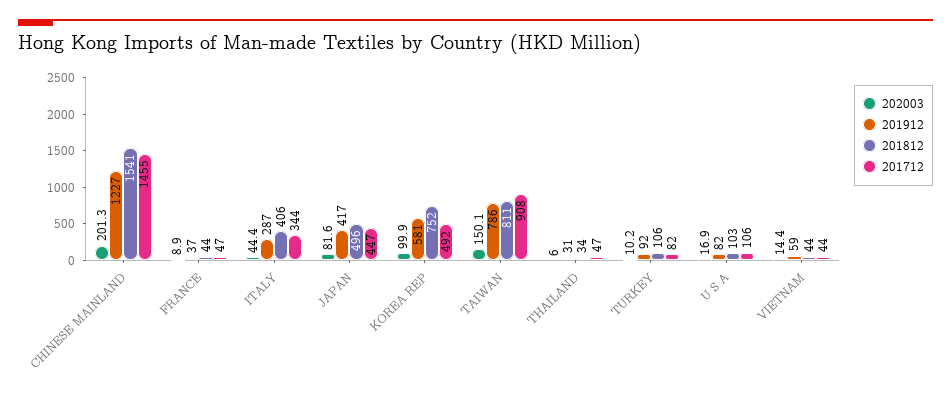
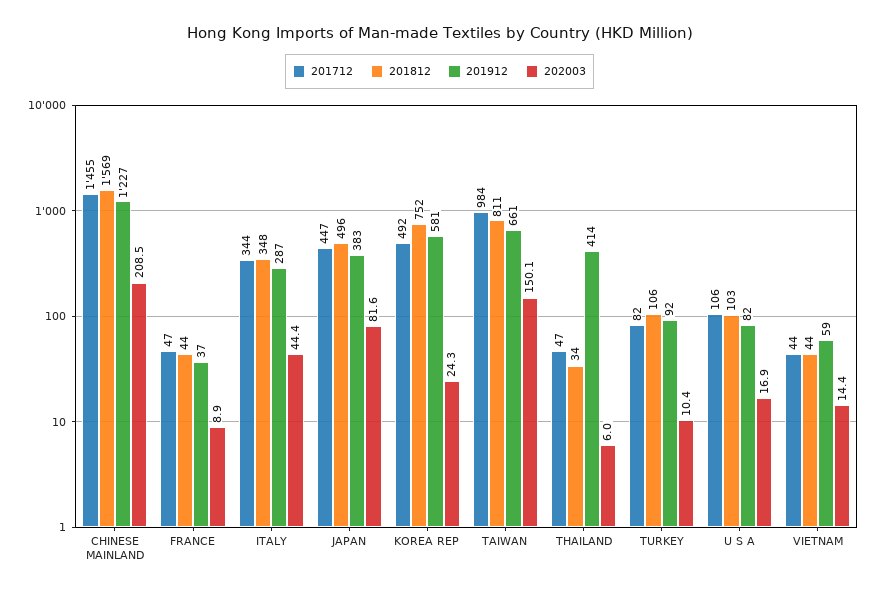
202003, CHINESE MAINLAND: 201.3 -> 208.5
201812, CHINESE MAINLAND: 1541 -> 1569
201812, ITALY: 406 -> 348
201912, JAPAN: 417 -> 383
202003, KOREA REP: 99.9 -> 24.3
201912, TAIWAN: 786 -> 661
201712, TAIWAN: 908 -> 984
201912, THAILAND: 31 -> 414
202003, TURKEY: 10.2 -> 10.4

